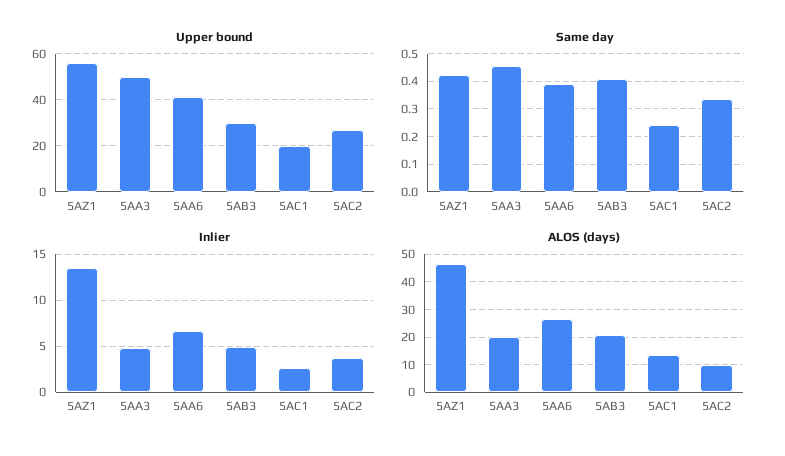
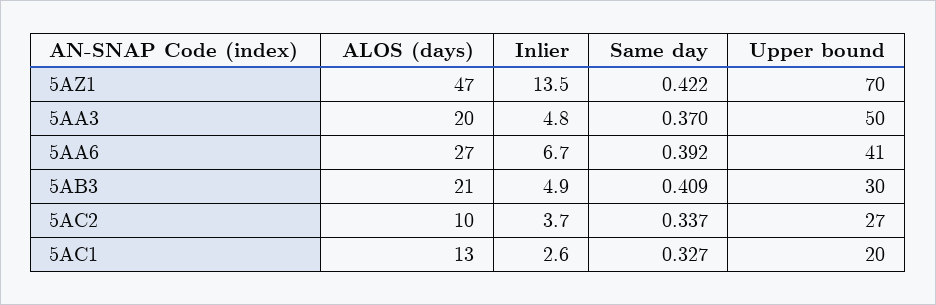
Upper bound, 5AZ1: 55 -> 70
Same day, 5AA3: 0.45 -> 0.37
Same day, 5AC1: 0.25 -> 0.327

